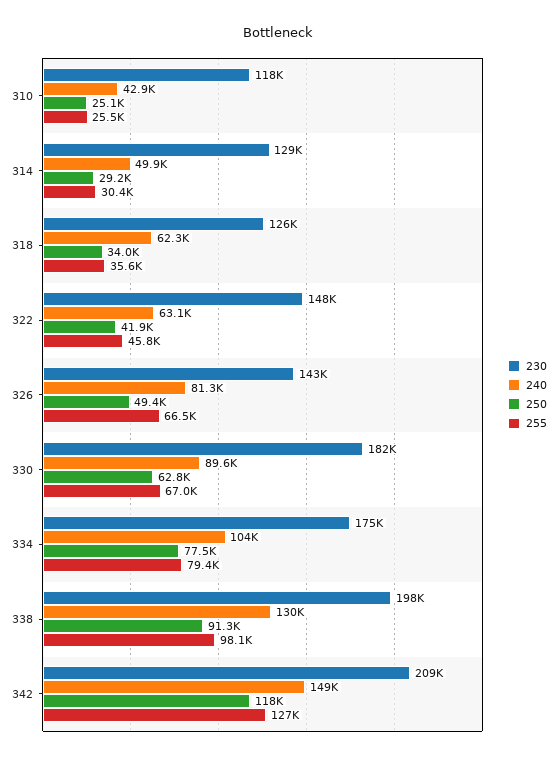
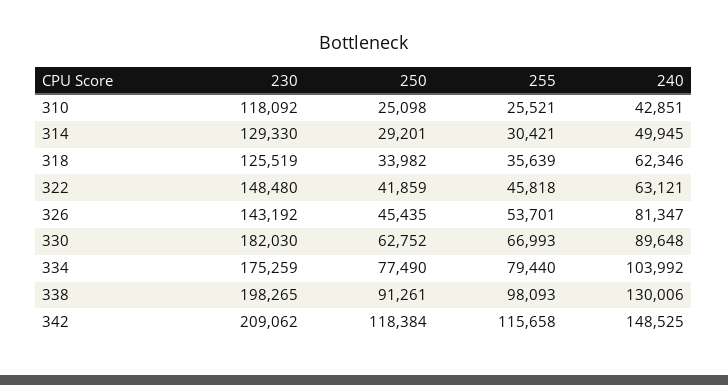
250, 326: 49400 -> 45435
255, 326: 66500 -> 53701
255, 342: 127000 -> 115658

